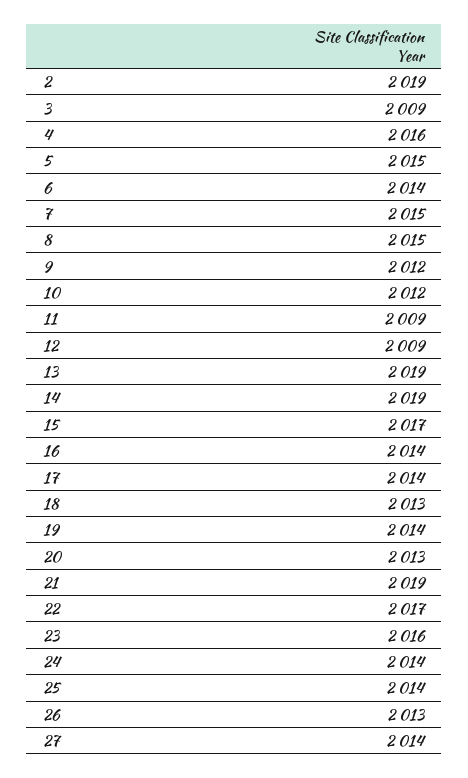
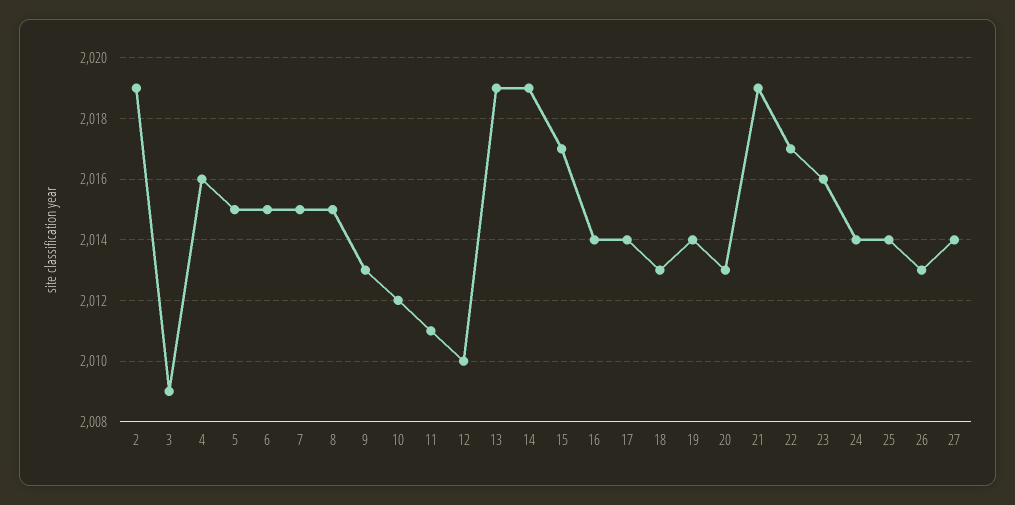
6: 2014 -> 2015
9: 2012 -> 2013
11: 2009 -> 2011
12: 2009 -> 2010

